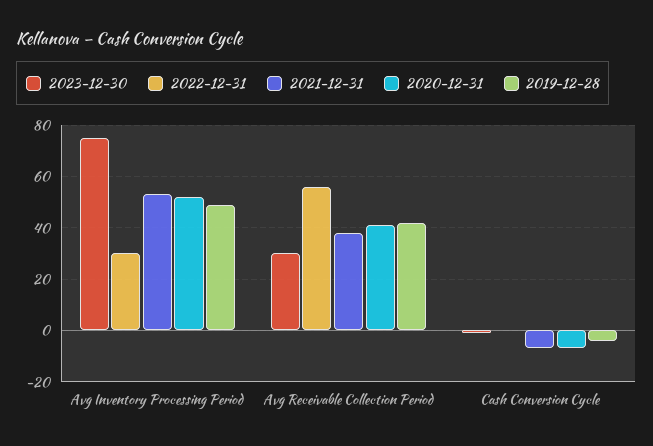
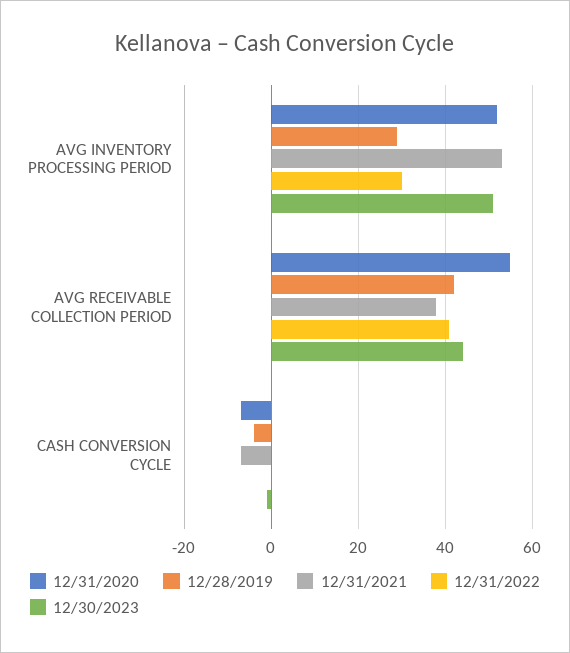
2023-12-30, Avg Inventory Processing Period: 75 -> 50
2019-12-28, Avg Inventory Processing Period: 50 -> 30
2023-12-30, Avg Receivable Collection Period: 30 -> 45
2022-12-31, Avg Receivable Collection Period: 55 -> 40
2020-12-31, Avg Receivable Collection Period: 40 -> 55

